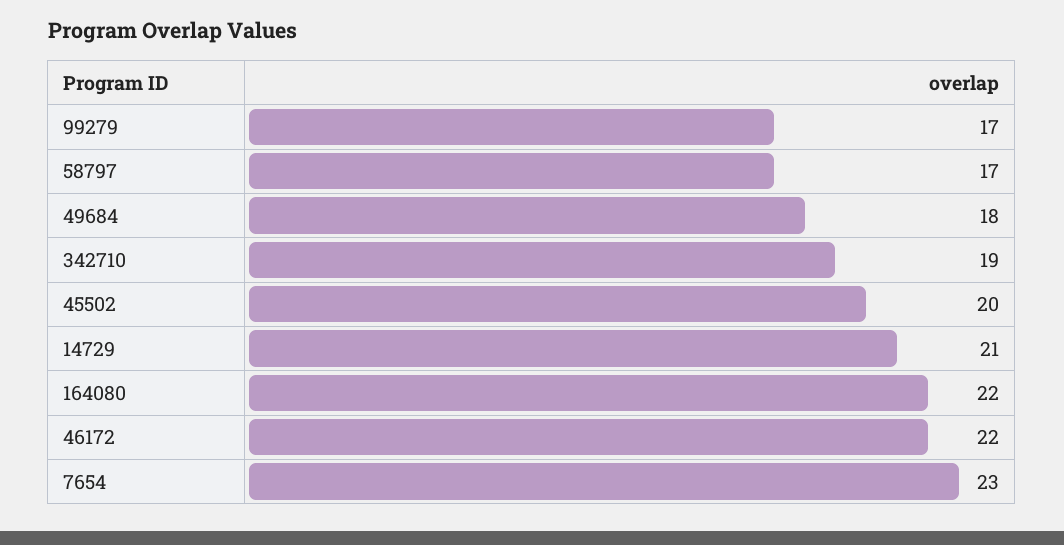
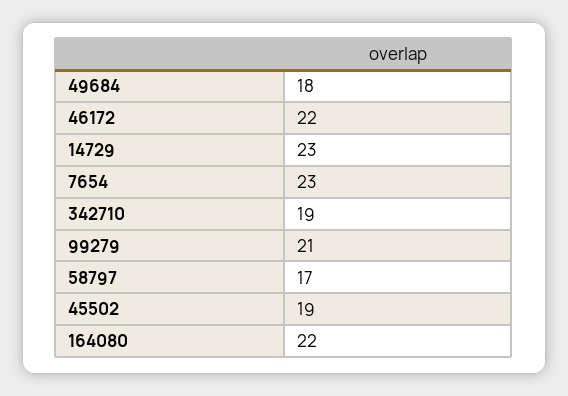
99279: 17 -> 21
45502: 20 -> 19
14729: 21 -> 23

